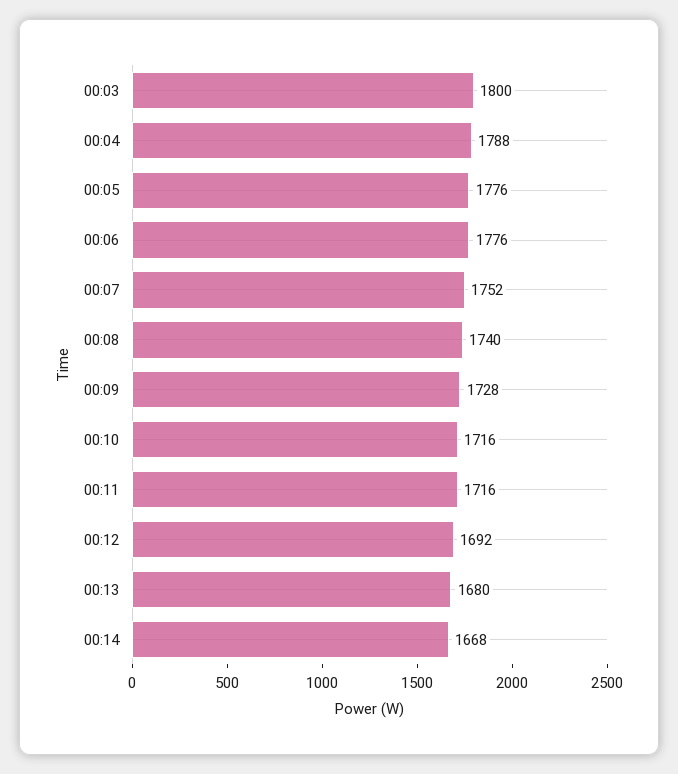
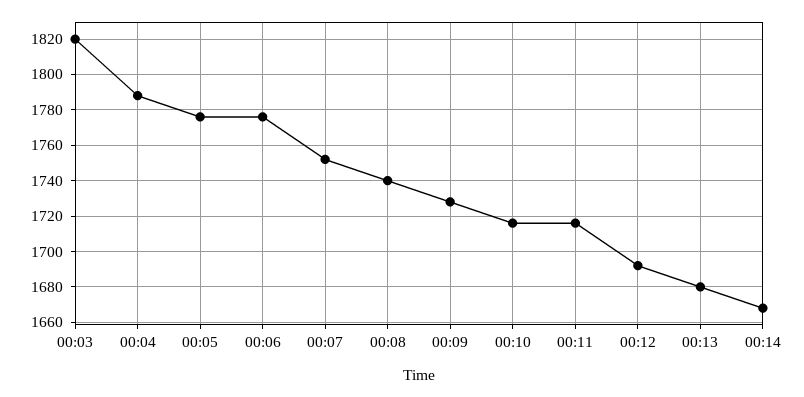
00:03: 1800 -> 1820

